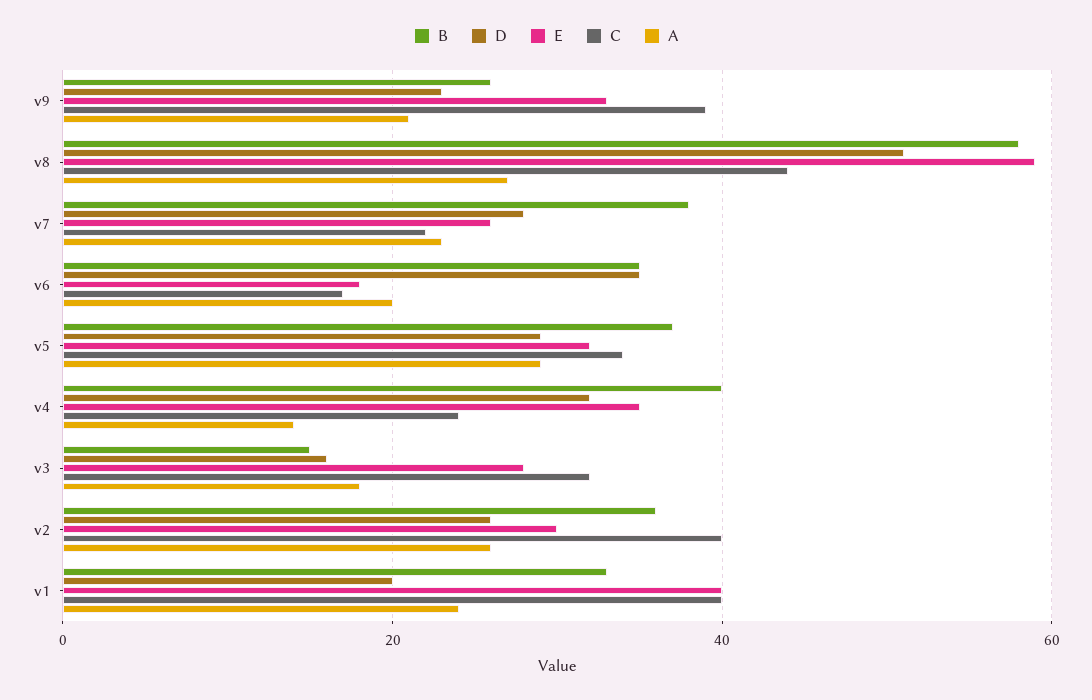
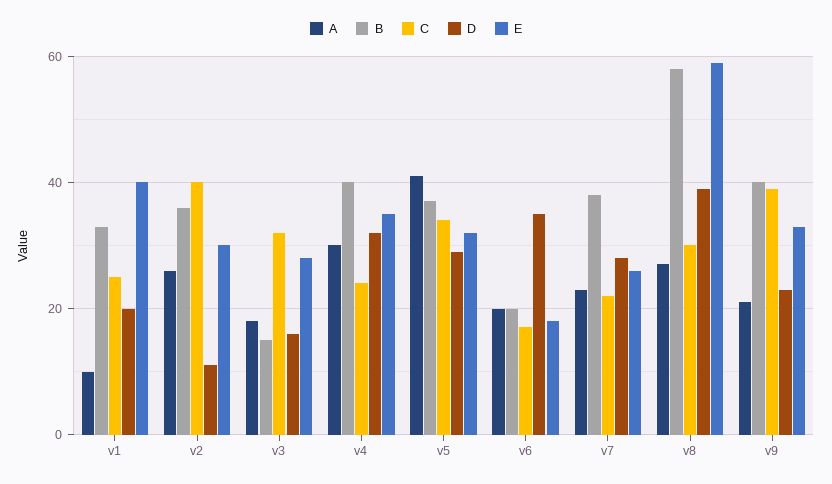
B, v9: 25 -> 40
D, v8: 50 -> 40
C, v8: 45 -> 30
B, v6: 35 -> 20
A, v5: 30 -> 40
A, v4: 15 -> 30
D, v2: 25 -> 10
C, v1: 40 -> 25
A, v1: 25 -> 10

